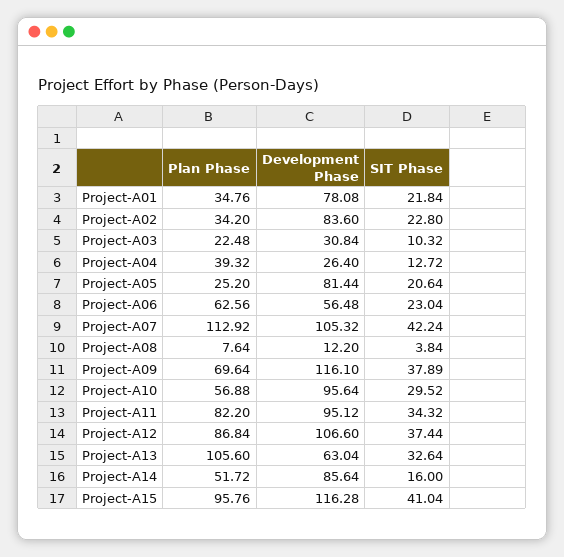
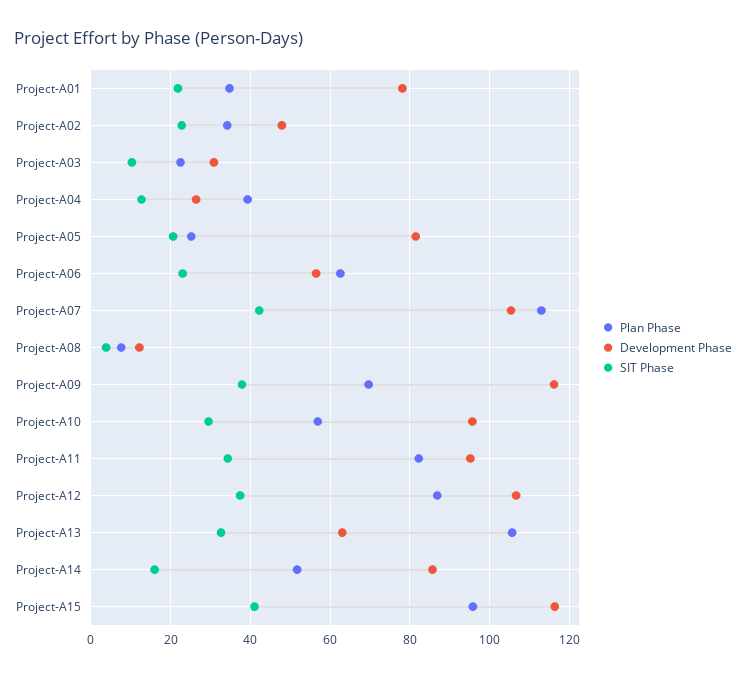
Development Phase, Project-A02: 83.6 -> 48

